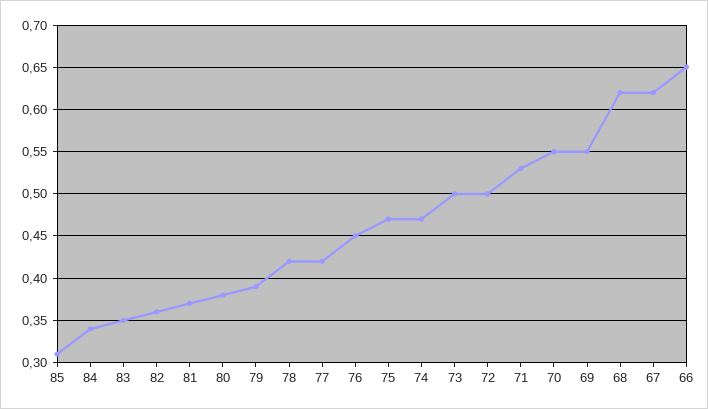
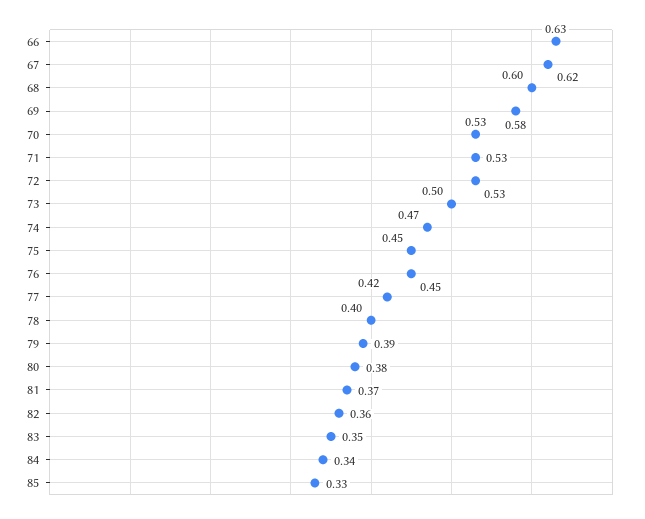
85: 0.31 -> 0.33
78: 0.42 -> 0.4
75: 0.47 -> 0.45
72: 0.5 -> 0.53
70: 0.55 -> 0.53
69: 0.55 -> 0.58
68: 0.62 -> 0.6
66: 0.65 -> 0.63

